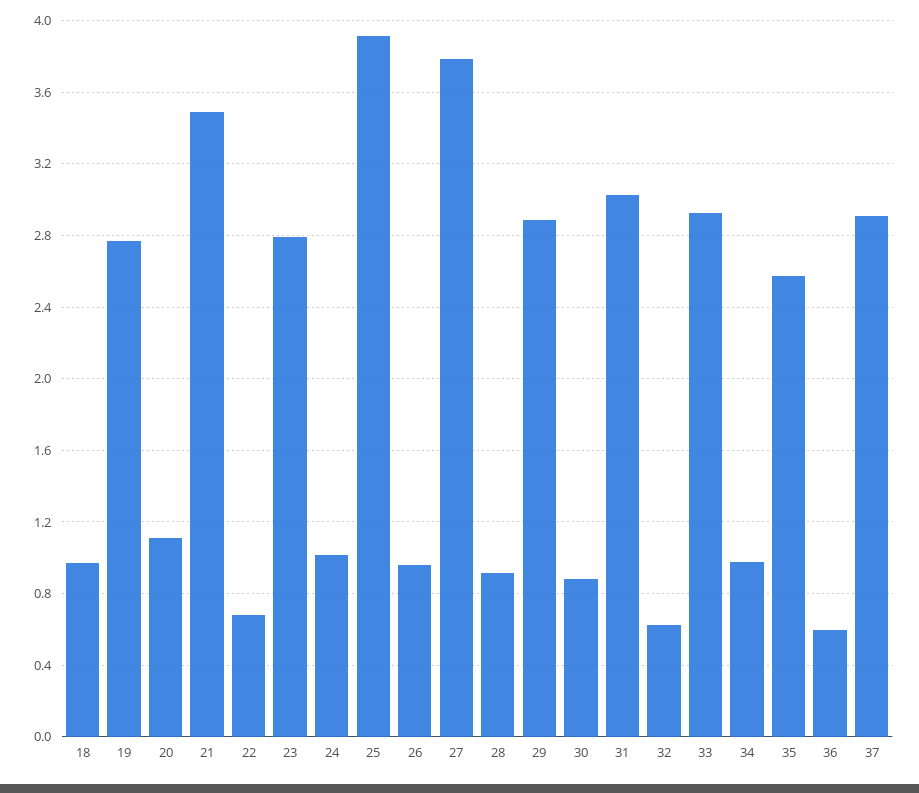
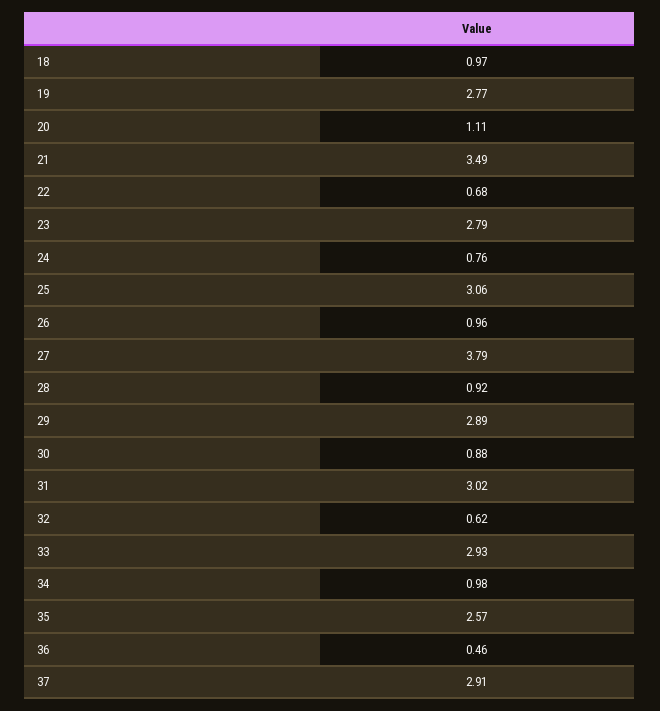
24: 1 -> 0.76
25: 3.9 -> 3.06
36: 0.6 -> 0.46

